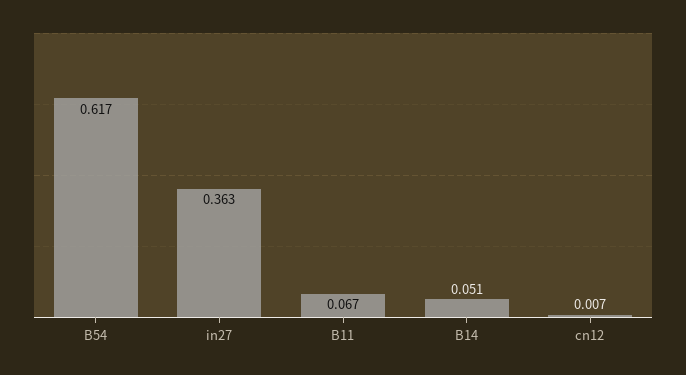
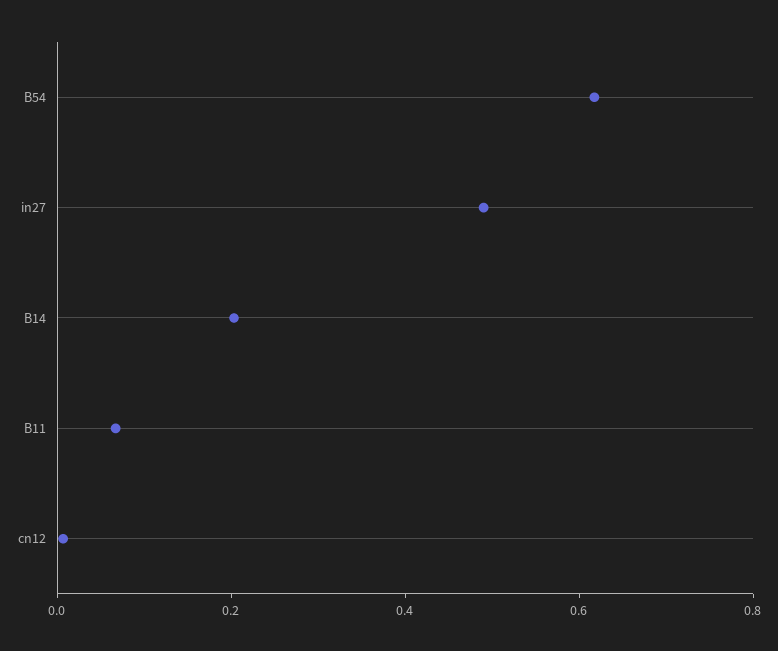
in27: 0.363 -> 0.5
B14: 0.051 -> 0.2

